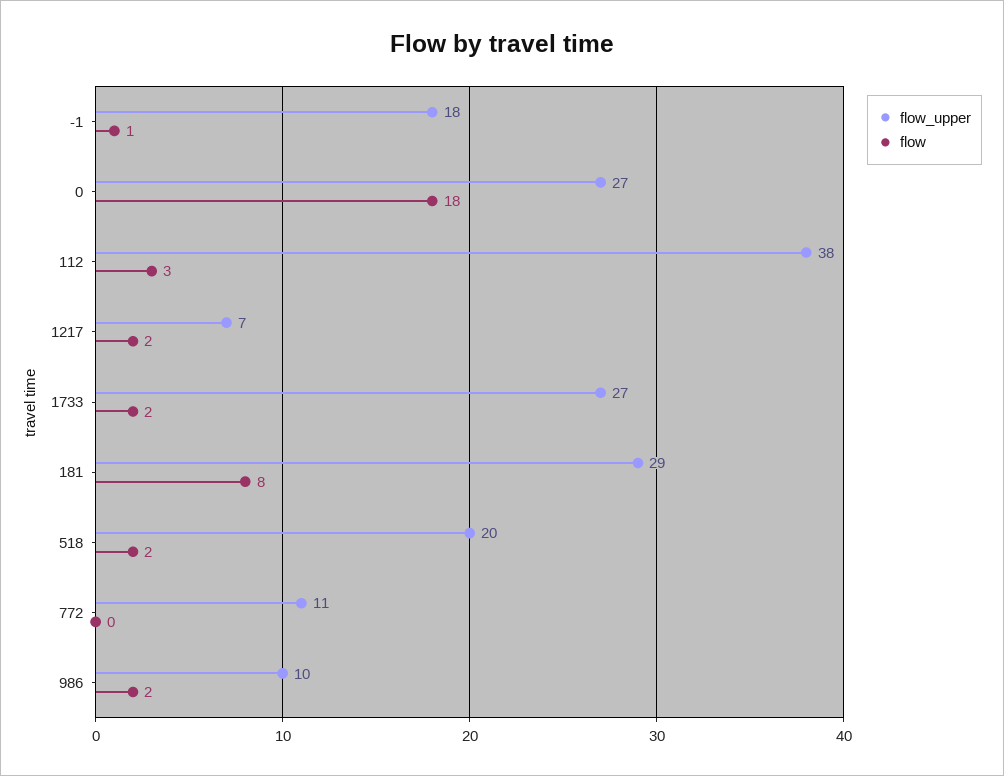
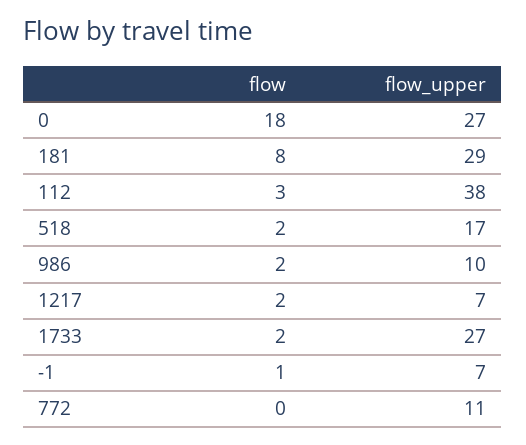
flow_upper, -1: 18 -> 7
flow_upper, 518: 20 -> 17

